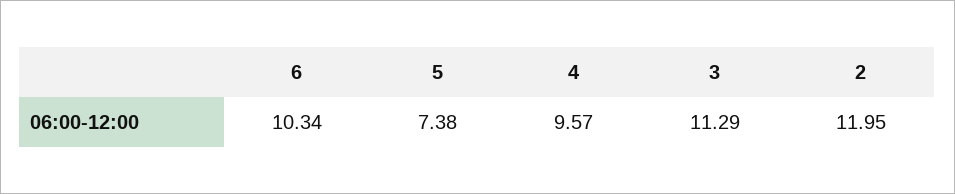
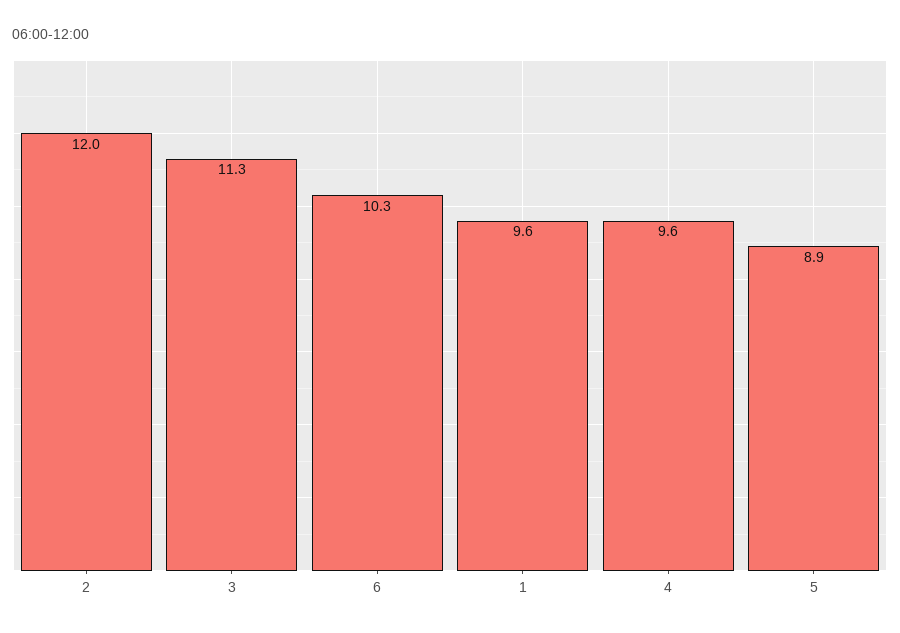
5: 7.38 -> 8.9
1: none -> 9.6

